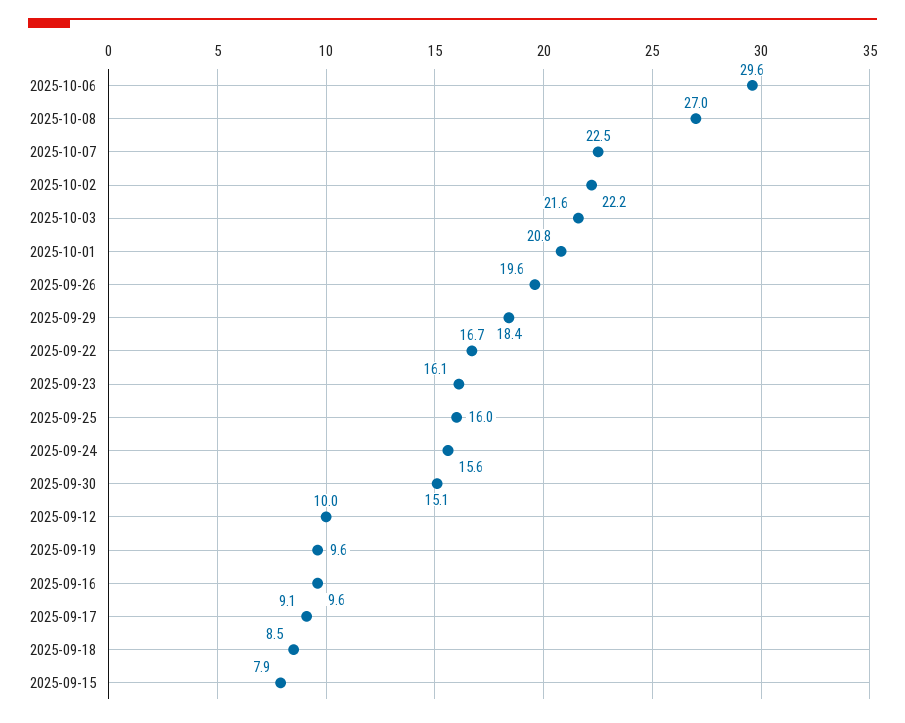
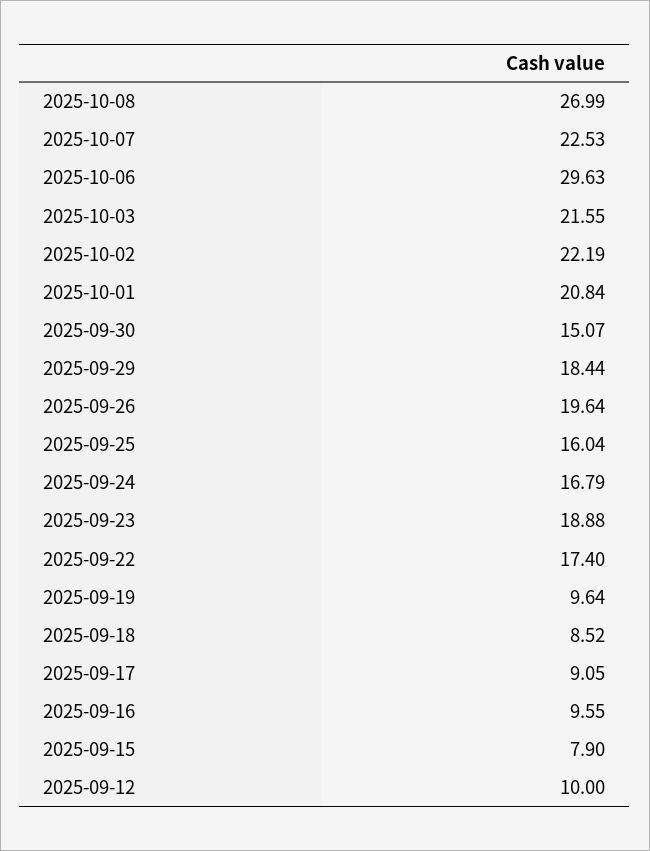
2025-09-22: 16.7 -> 17.4
2025-09-23: 16.1 -> 18.88
2025-09-24: 15.6 -> 16.79

